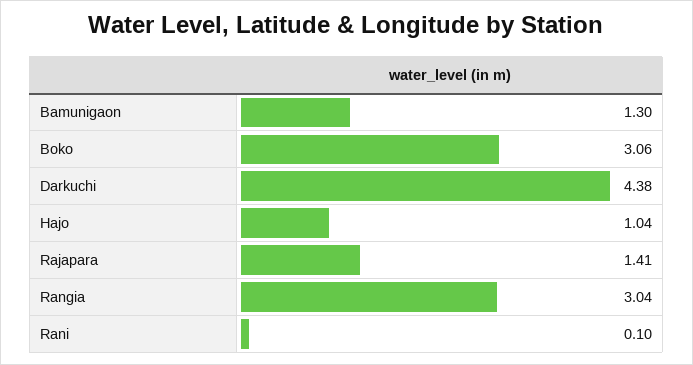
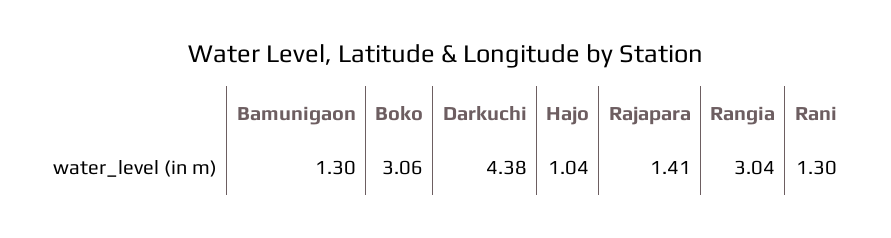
Rani: 0.1 -> 1.3

